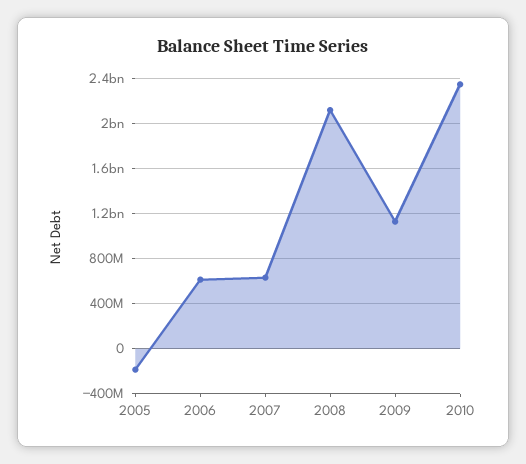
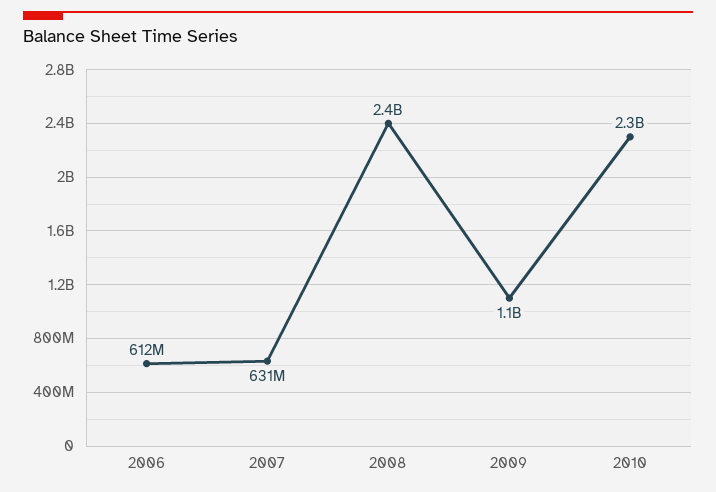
2005: -200000000 -> none
2008: 2100000000 -> 2400000000

